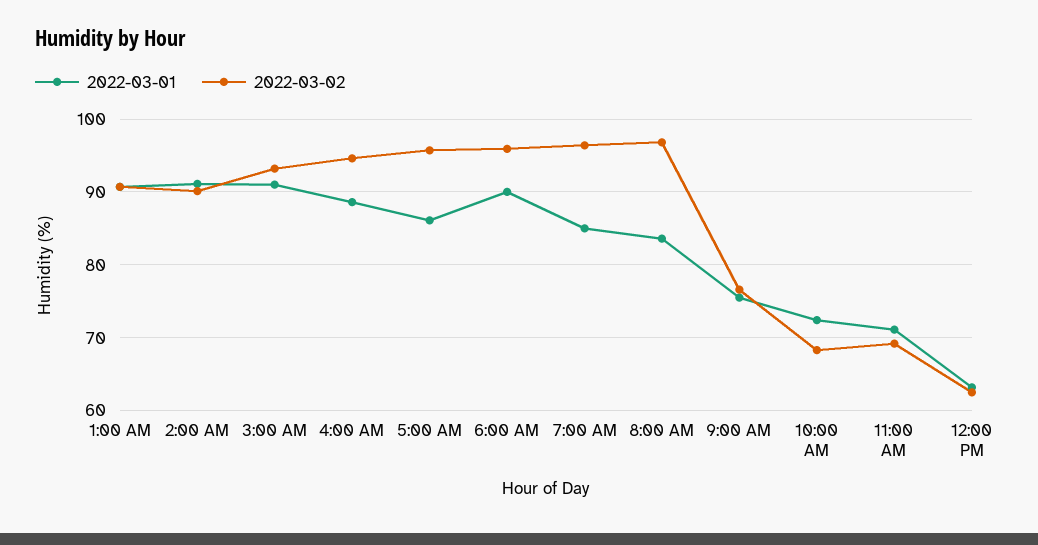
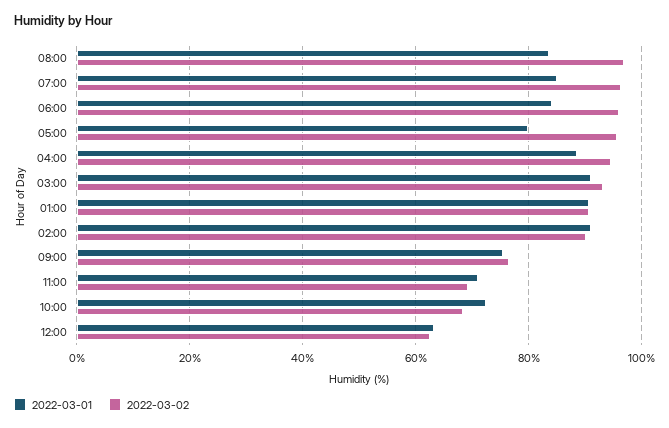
2022-03-01, 5:00 AM: 86 -> 80
2022-03-01, 6:00 AM: 90 -> 84

